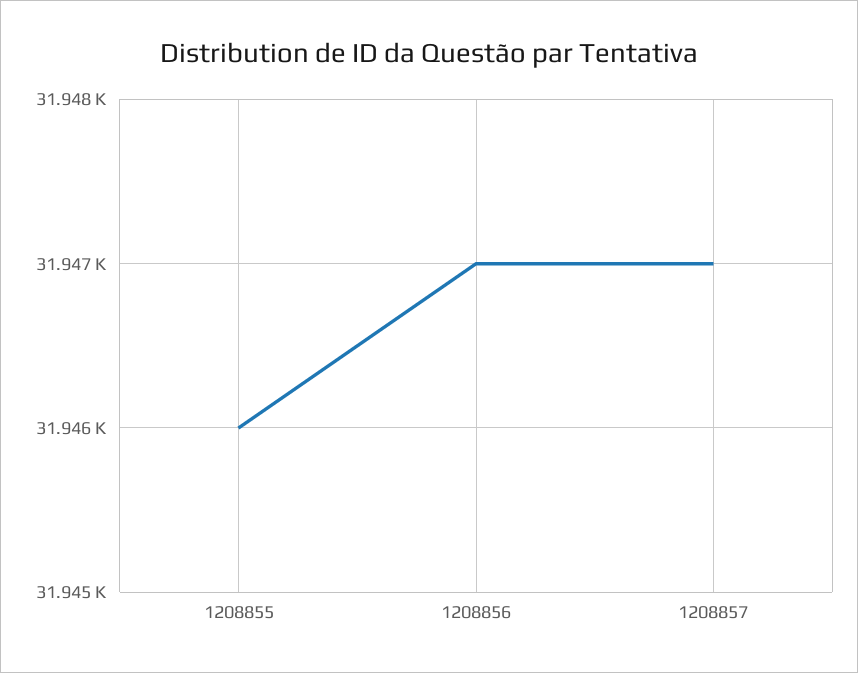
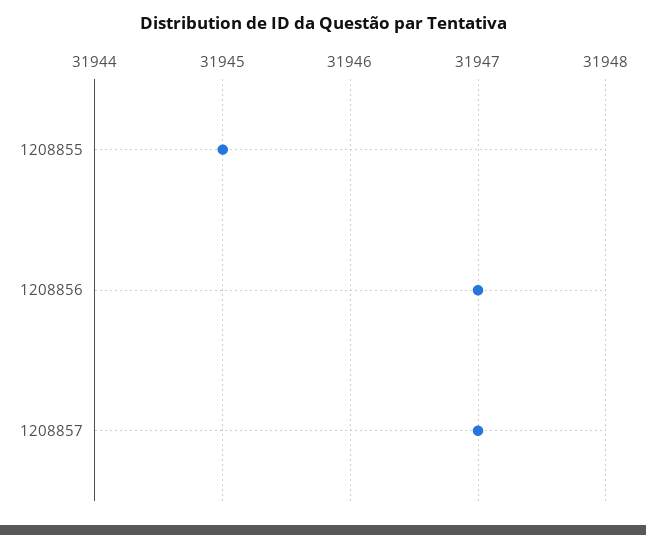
1208855: 31946 -> 31945

